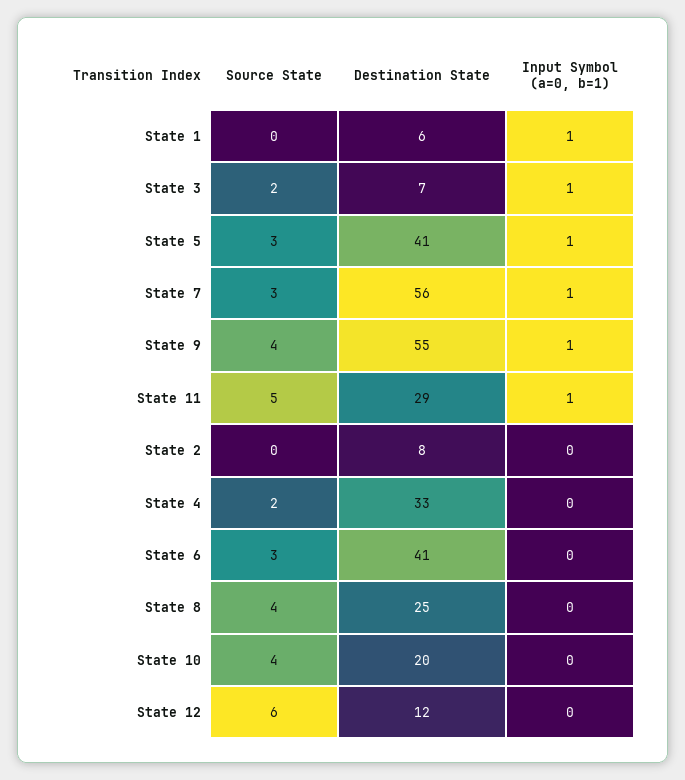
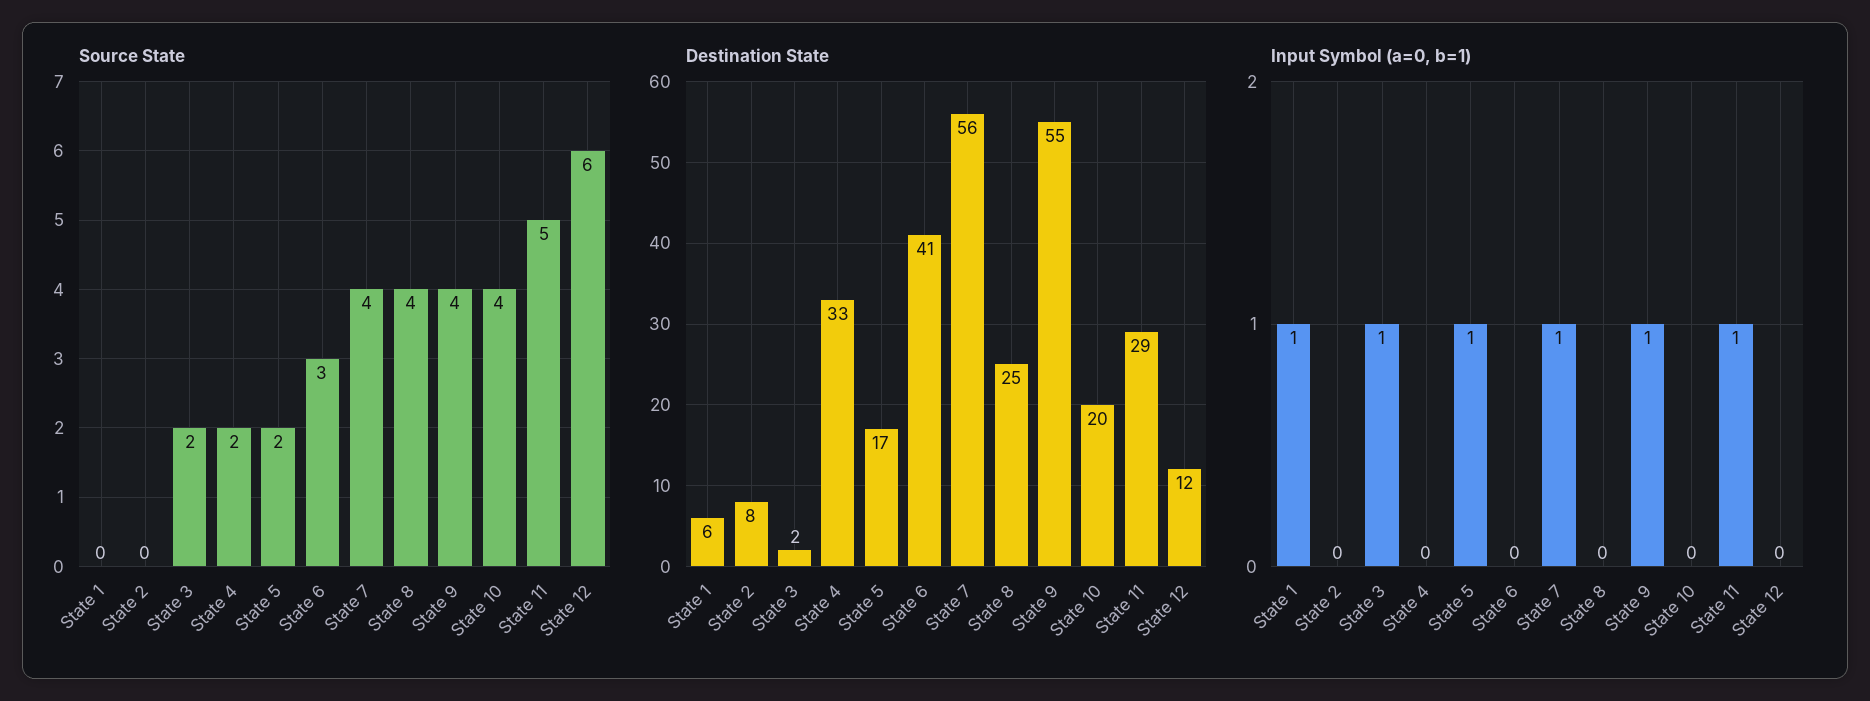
Destination State, State 3: 7 -> 2
Source State, State 5: 3 -> 2
Destination State, State 5: 41 -> 17
Source State, State 7: 3 -> 4

